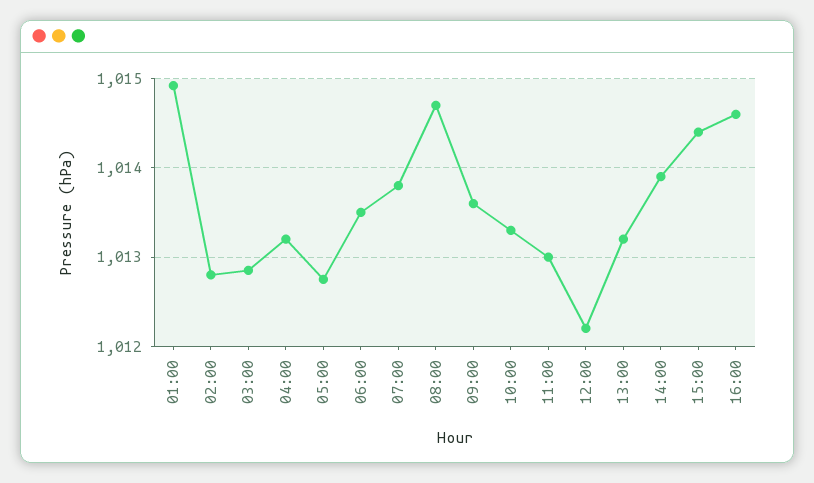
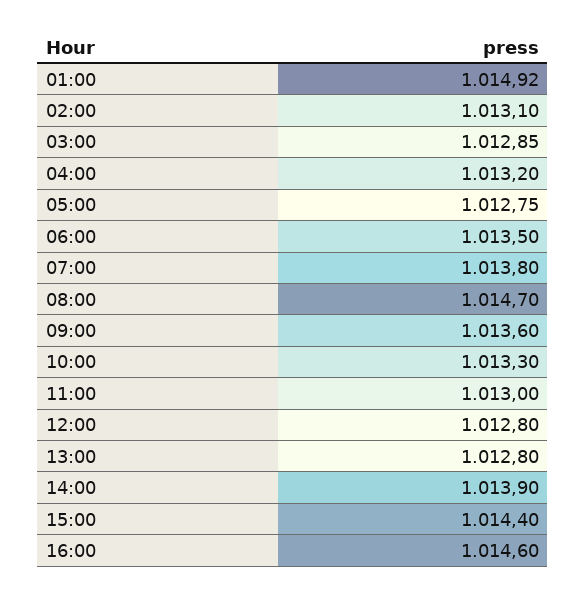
02:00: 1012.8 -> 1013.1
12:00: 1012.2 -> 1012.8
13:00: 1013.2 -> 1012.8

